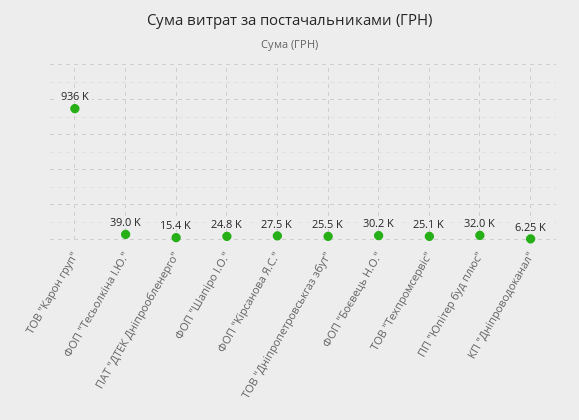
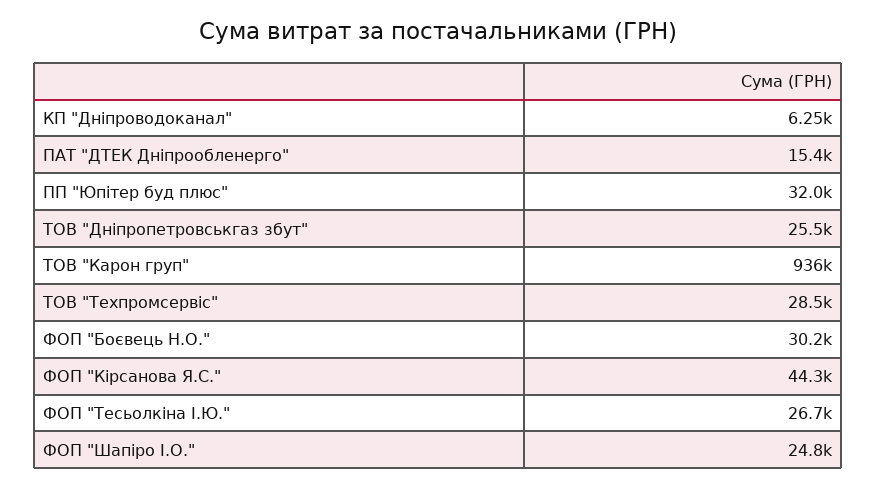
ФОП "Тесьолкіна І.Ю.": 39000 -> 26700
ФОП "Кірсанова Я.С.": 27500 -> 44300
ТОВ "Техпромсервіс": 25100 -> 28500

